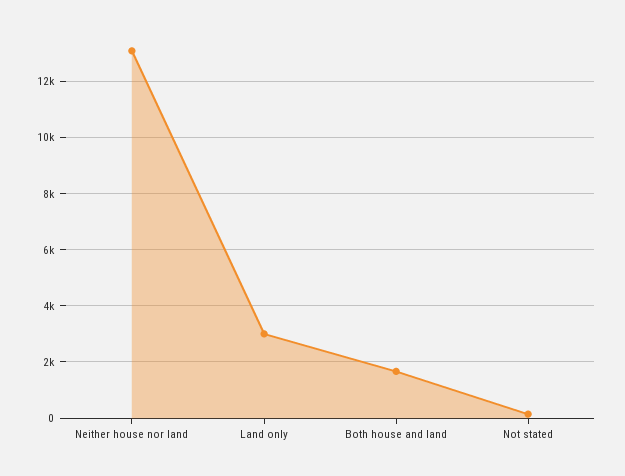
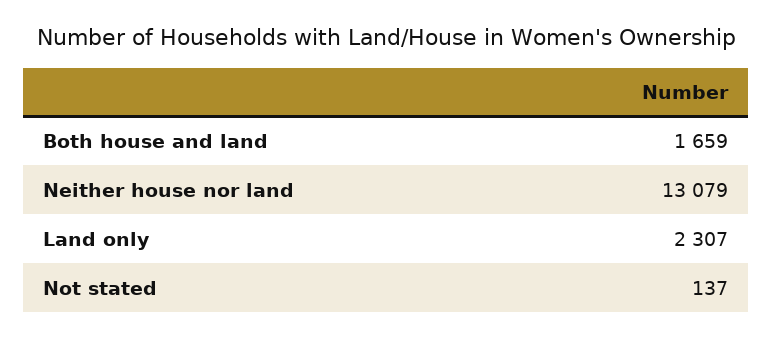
Land only: 3000 -> 2307

